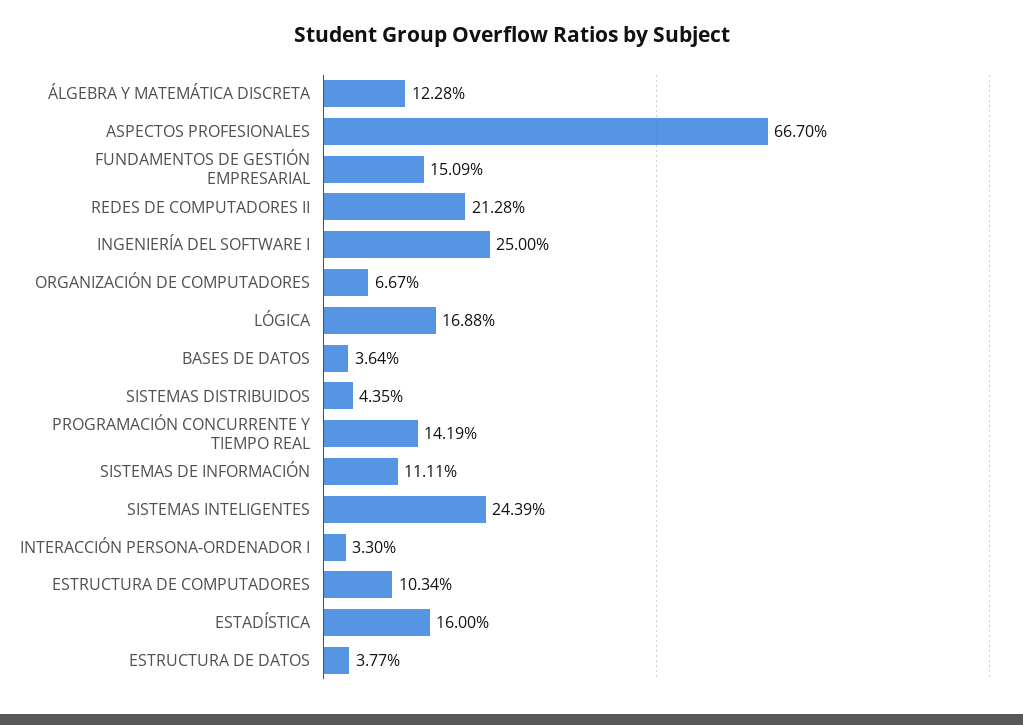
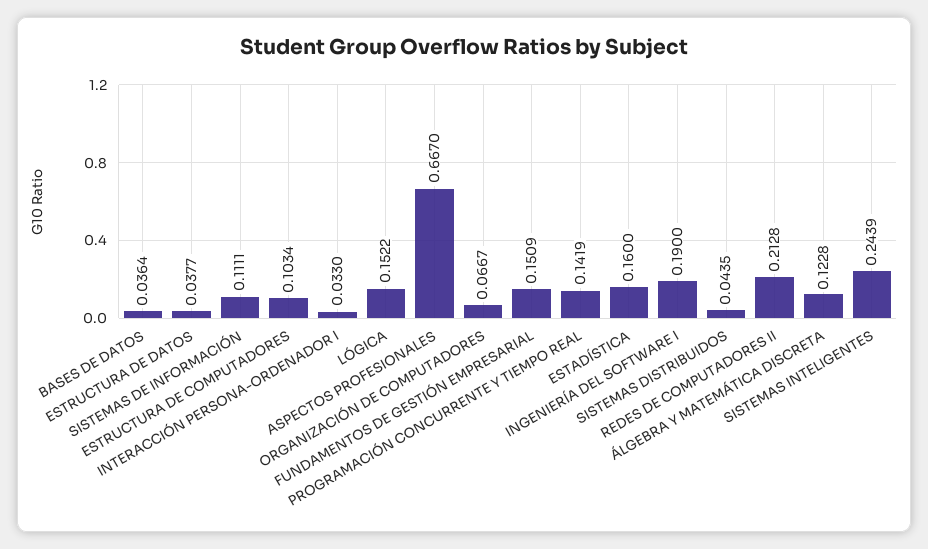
INGENIERÍA DEL SOFTWARE I: 0.25 -> 0.19
LÓGICA: 0.1688 -> 0.1522

